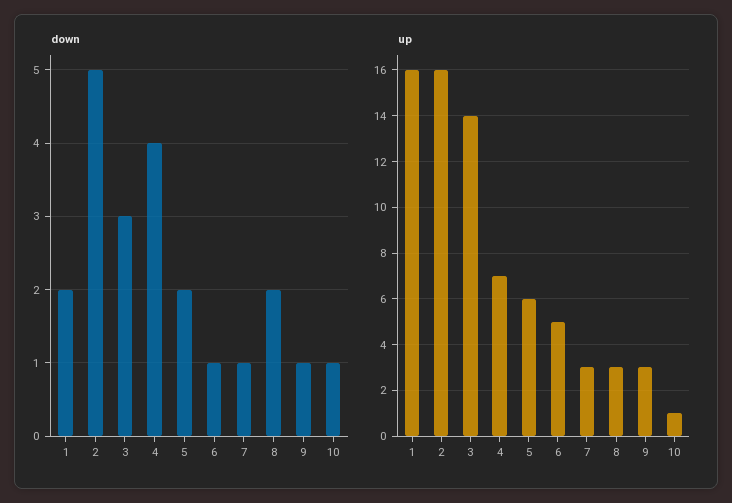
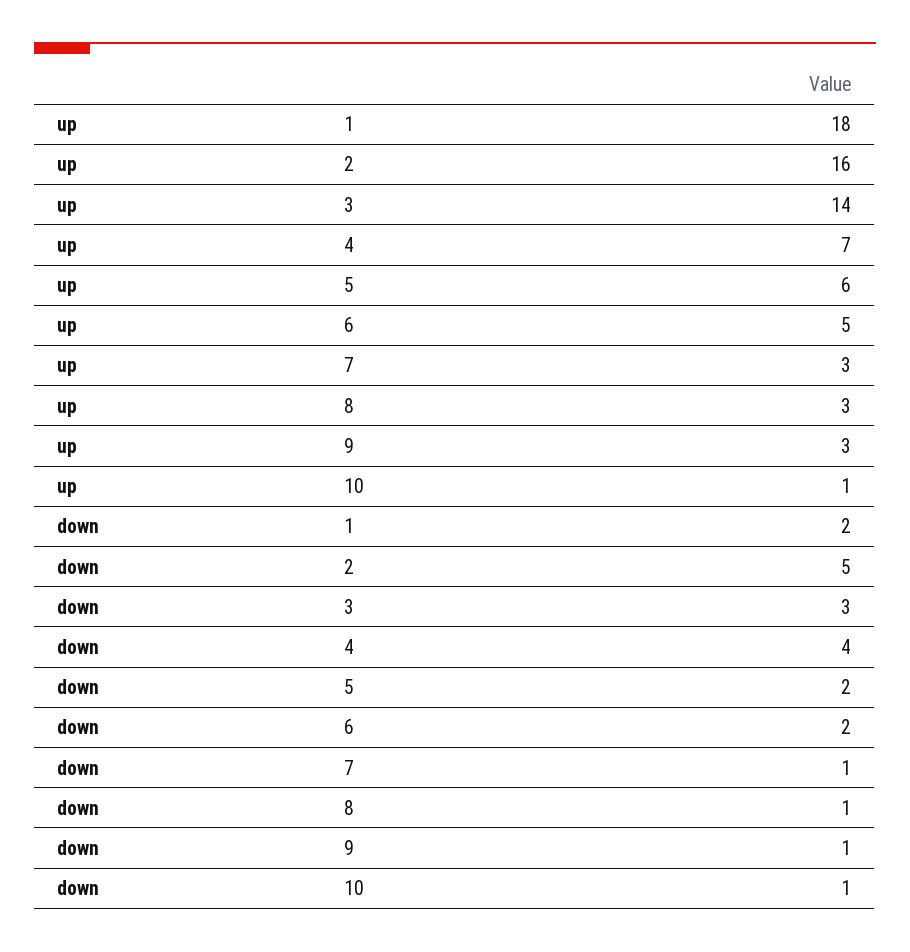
down, 6: 1 -> 2
down, 8: 2 -> 1
up, 1: 16 -> 18

